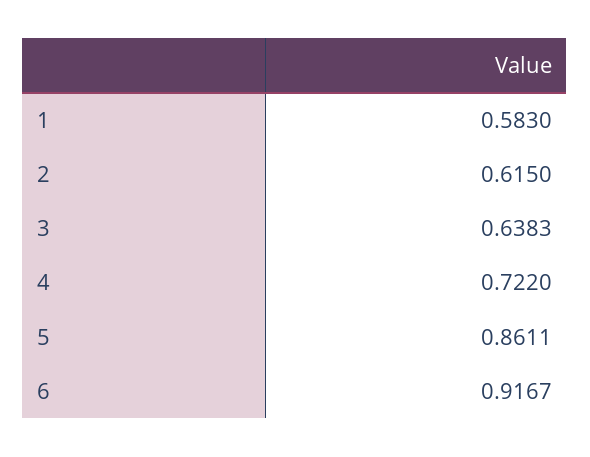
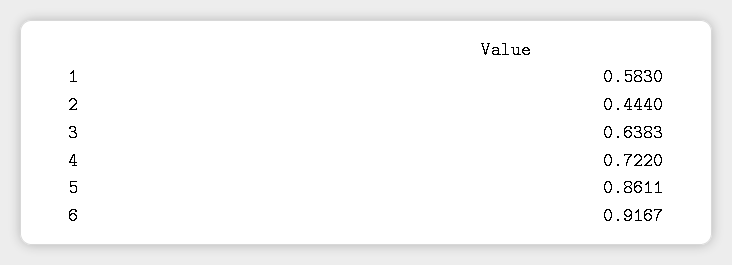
2: 0.615 -> 0.444

